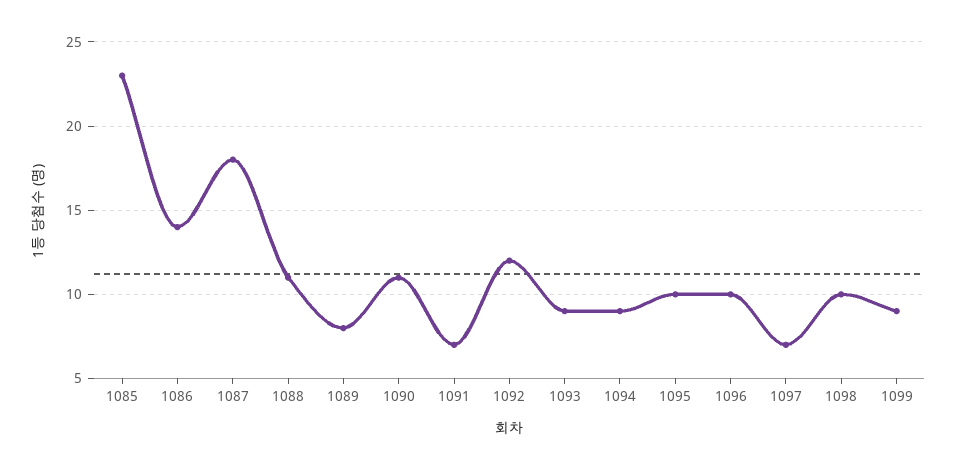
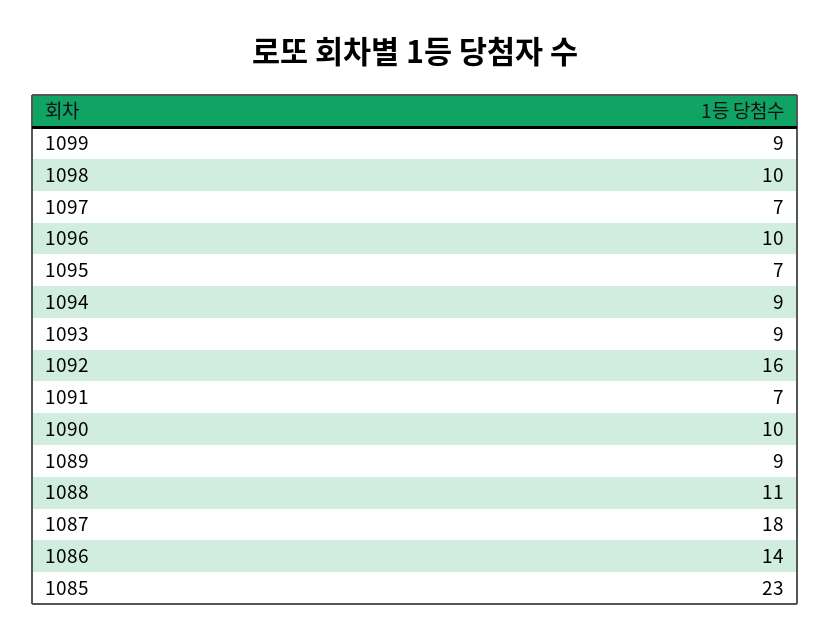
1089: 8 -> 9
1090: 11 -> 10
1092: 12 -> 16
1095: 10 -> 7

